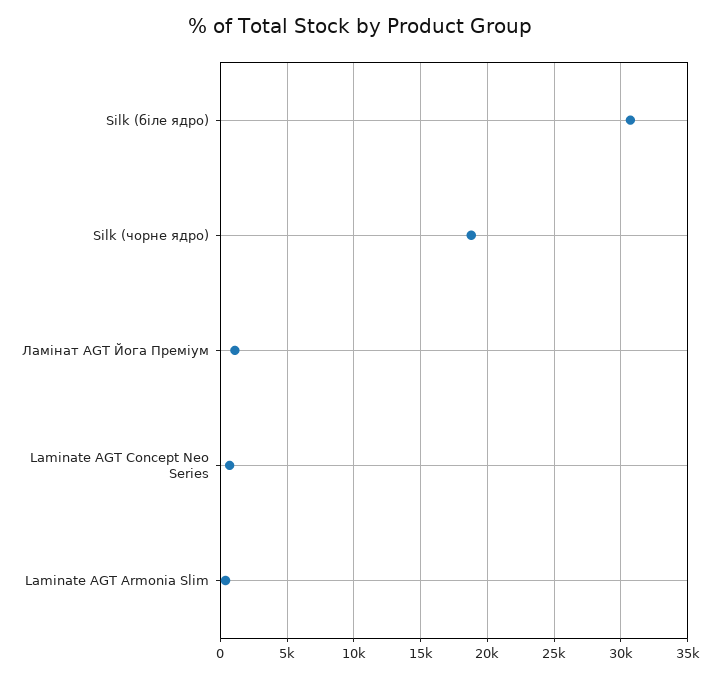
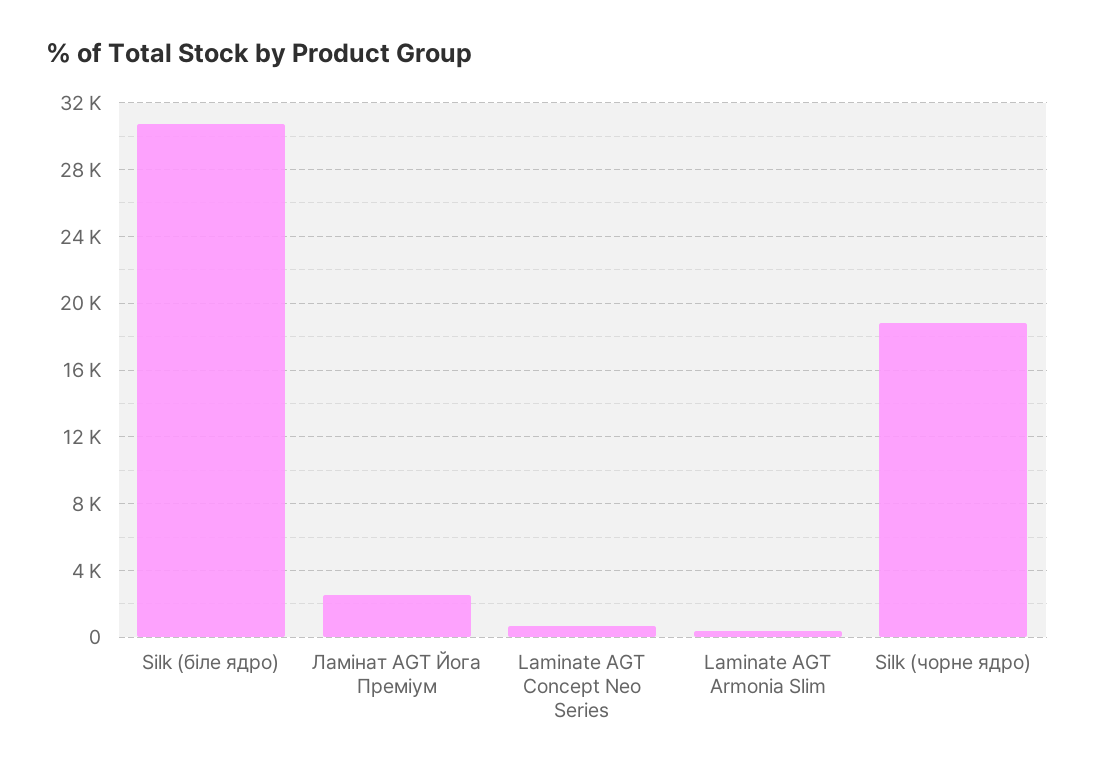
Ламінат AGT Йога Преміум: 1000 -> 2500

